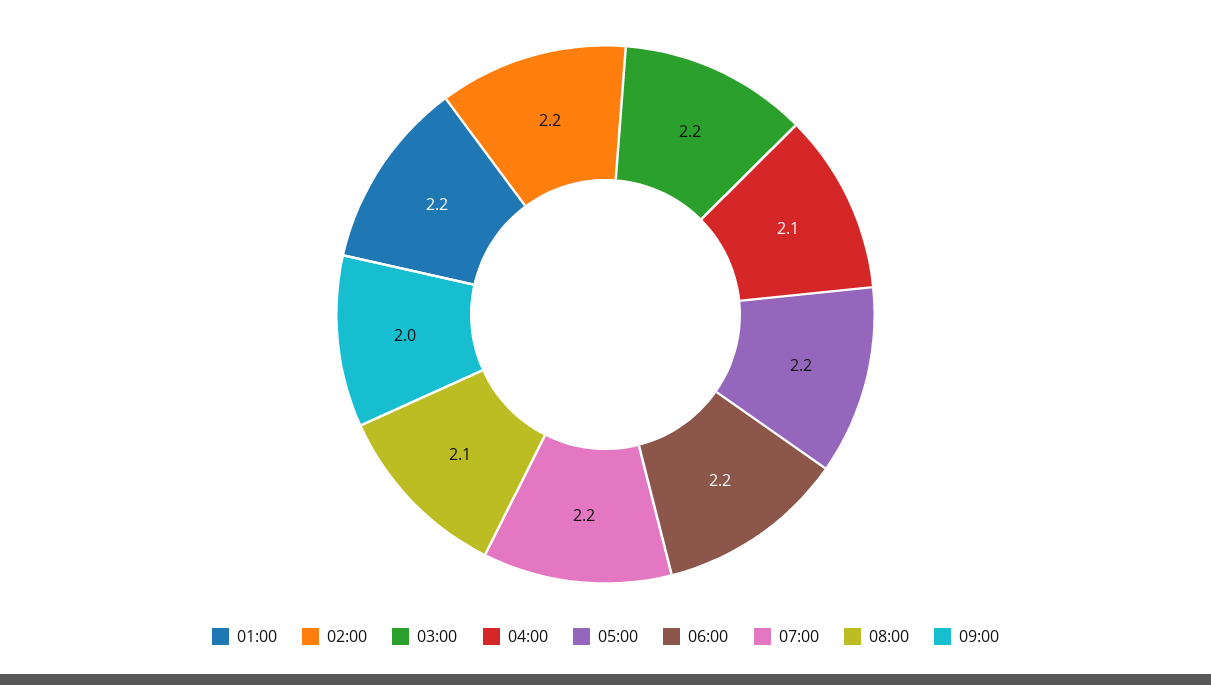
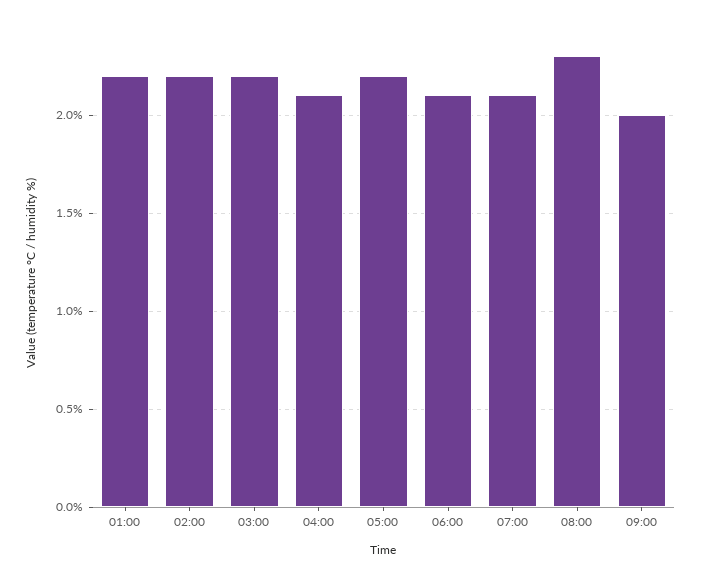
06:00: 2.2 -> 2.1
07:00: 2.2 -> 2.1
08:00: 2.1 -> 2.3

